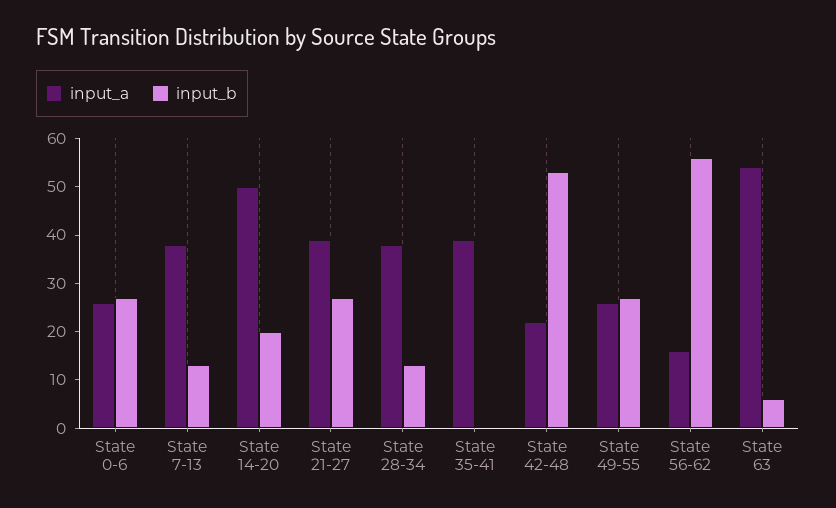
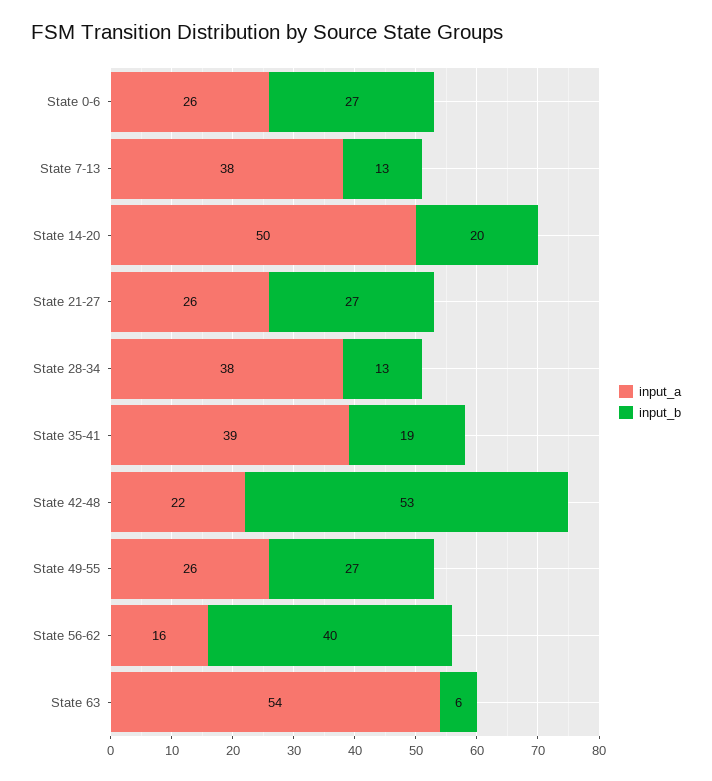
input_a, State 21-27: 40 -> 26
input_b, State 35-41: 0 -> 19
input_b, State 56-62: 55 -> 40

